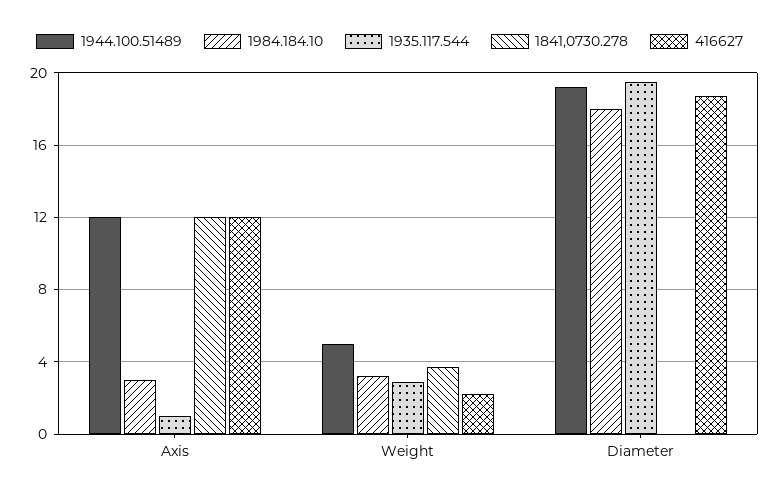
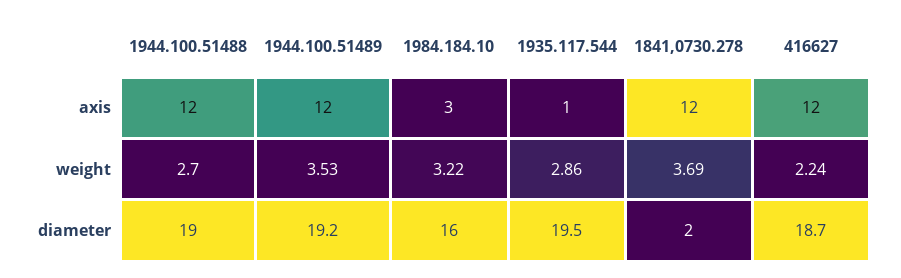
1944.100.51489, Weight: 5 -> 3.53
1984.184.10, Diameter: 18 -> 16
1841,0730.278, Diameter: 0 -> 2
1944.100.51488, Axis: none -> 12
1944.100.51488, Weight: none -> 2.7
1944.100.51488, Diameter: none -> 19

